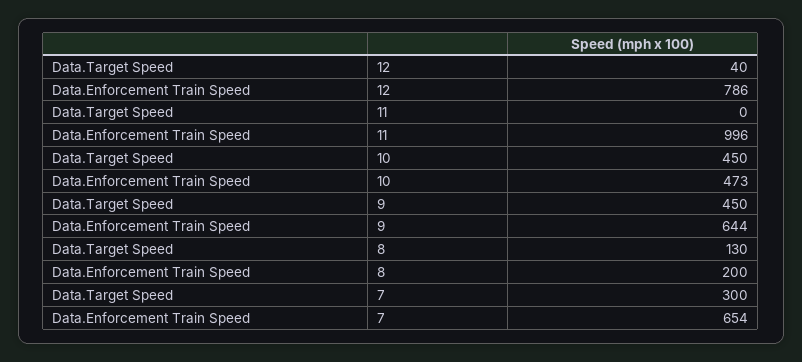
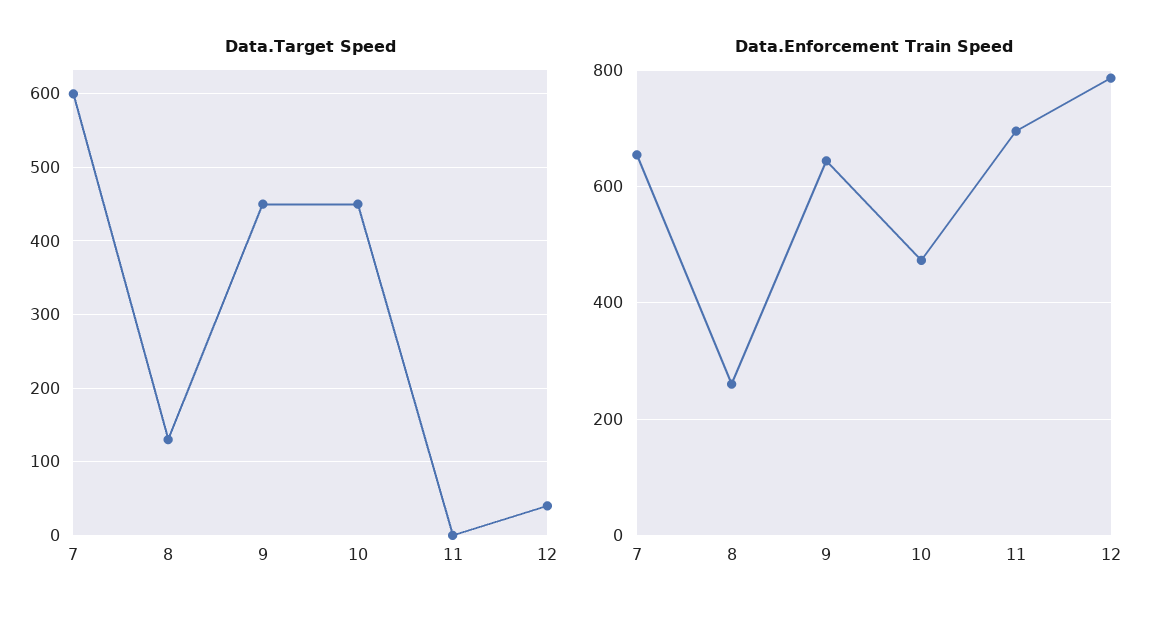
Data.Enforcement Train Speed, 11: 996 -> 700
Data.Enforcement Train Speed, 8: 200 -> 260
Data.Target Speed, 7: 300 -> 600

